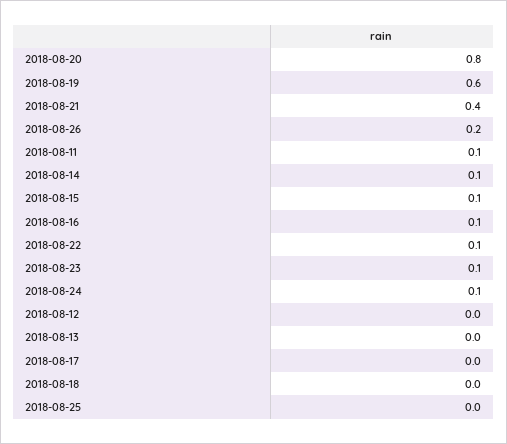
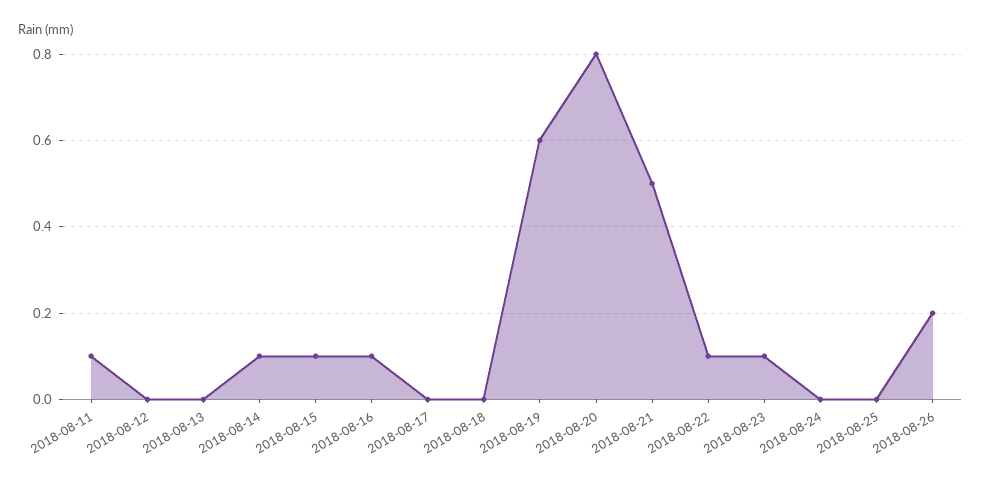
2018-08-21: 0.4 -> 0.5
2018-08-24: 0.1 -> 0

